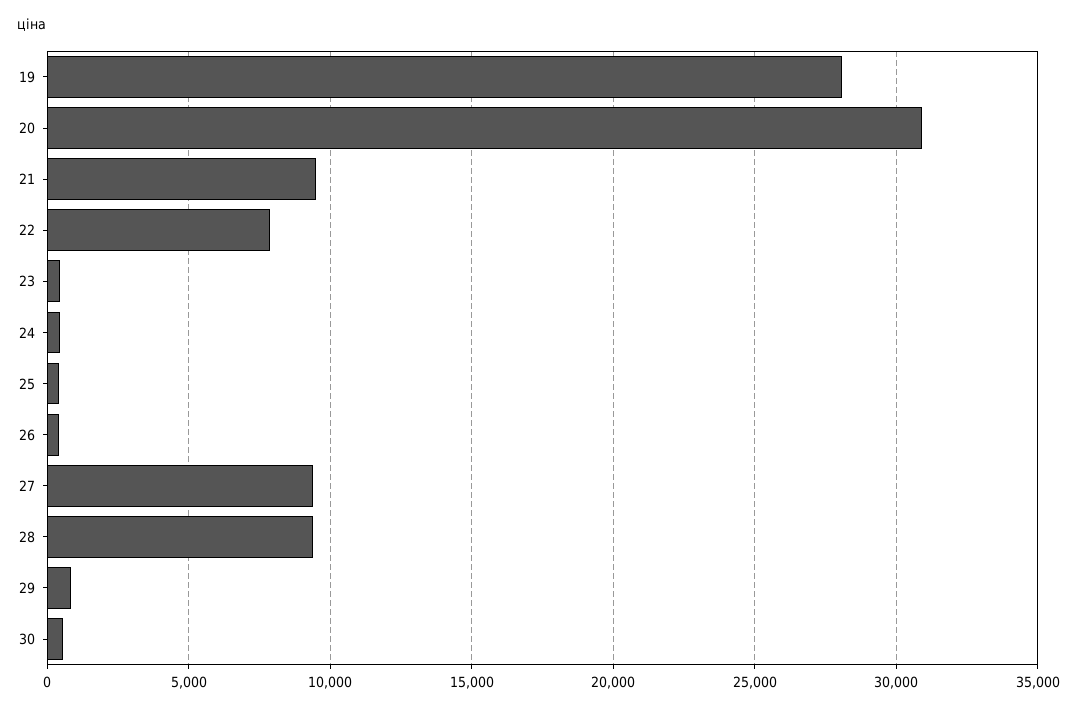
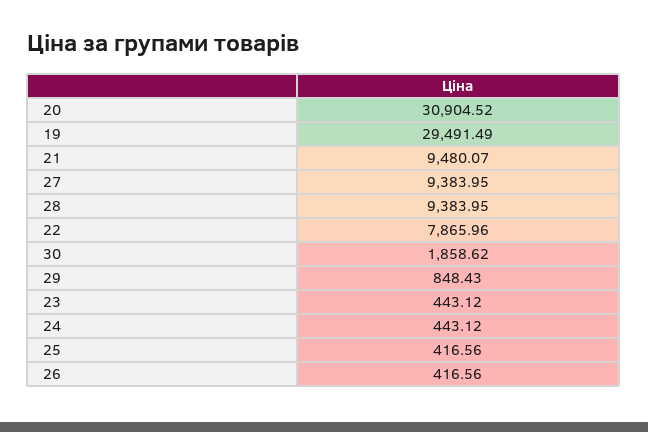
19: 28000 -> 29491.49
30: 500 -> 1858.62

